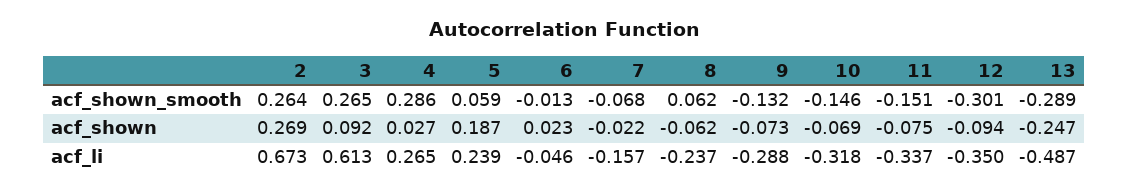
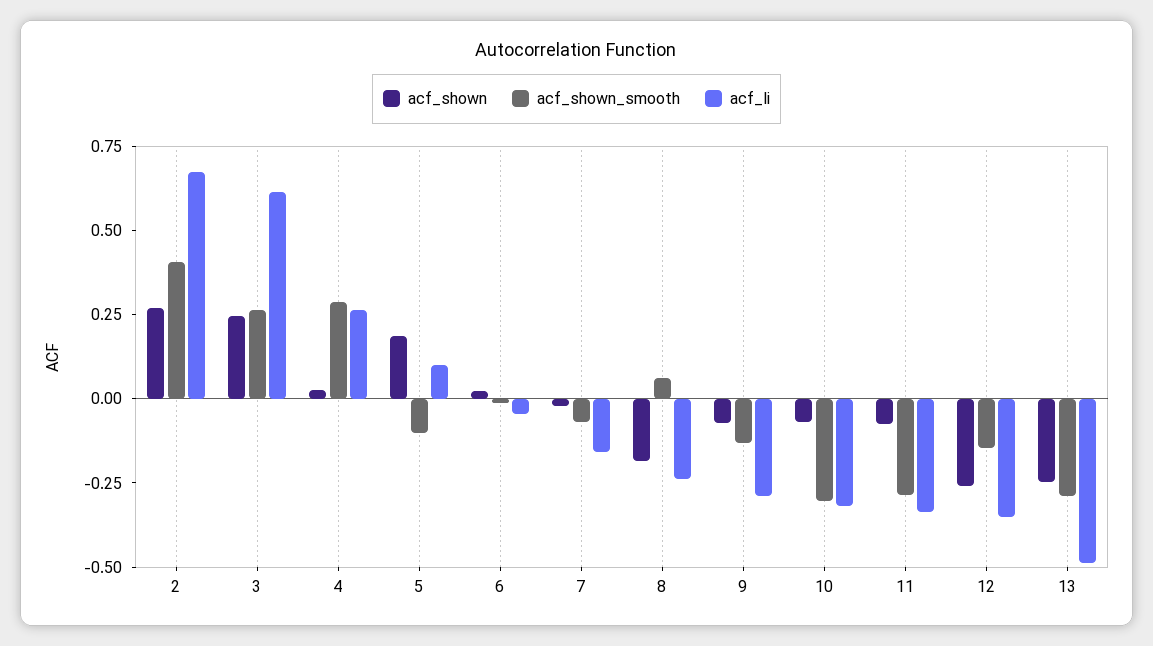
acf_shown_smooth, 2: 0.264 -> 0.4
acf_shown_smooth, 5: 0.059 -> -0.1
acf_shown_smooth, 10: -0.146 -> -0.3
acf_shown_smooth, 11: -0.151 -> -0.3
acf_shown_smooth, 12: -0.301 -> -0.15
acf_shown, 3: 0.092 -> 0.25
acf_shown, 8: -0.062 -> -0.2
acf_shown, 12: -0.094 -> -0.25
acf_li, 5: 0.239 -> 0.1

